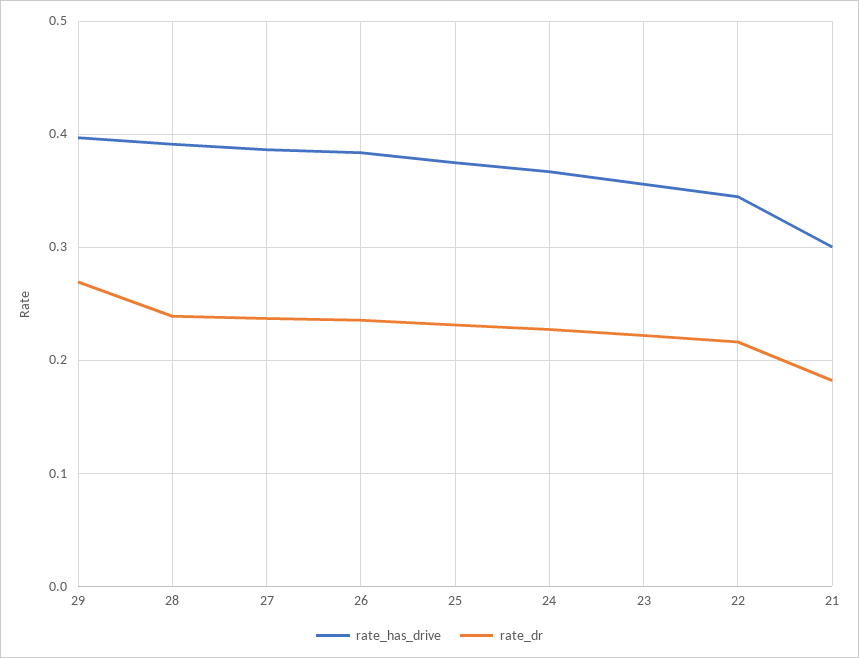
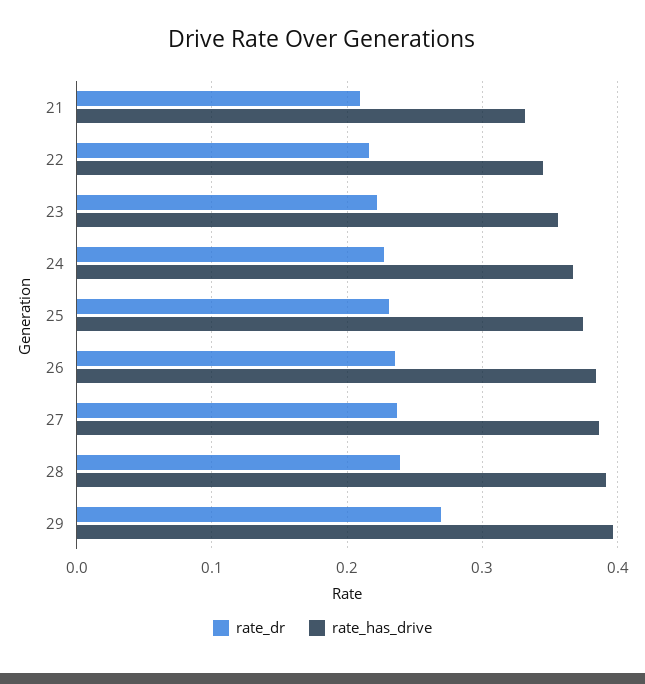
rate_has_drive, 21: 0.3 -> 0.33
rate_dr, 21: 0.18 -> 0.21

